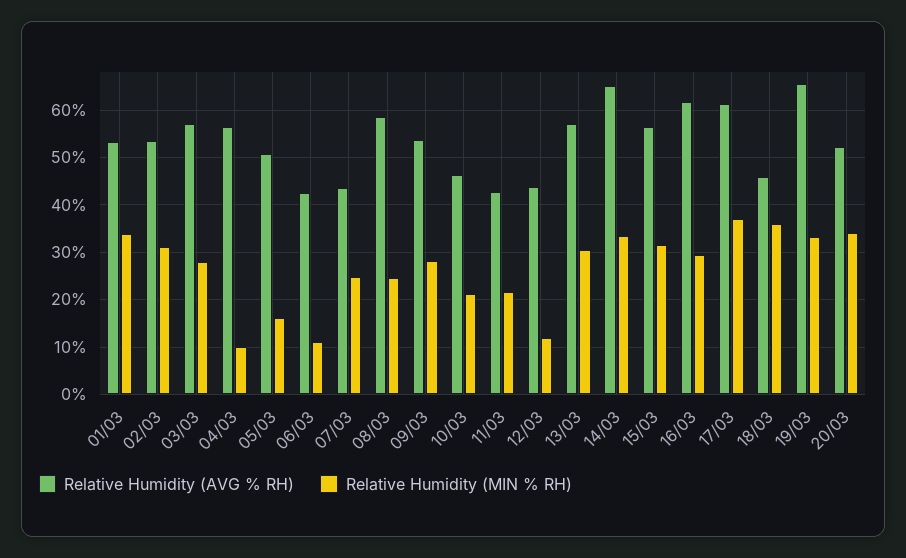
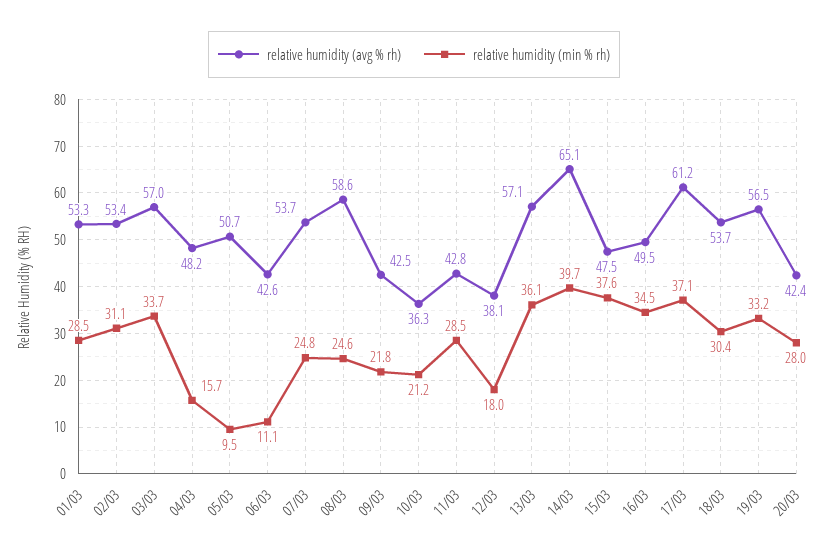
Relative Humidity (MIN % RH), 01/03: 34 -> 28.5
Relative Humidity (MIN % RH), 03/03: 28 -> 33.7
Relative Humidity (AVG % RH), 04/03: 56 -> 48.2
Relative Humidity (MIN % RH), 04/03: 10 -> 15.7
Relative Humidity (MIN % RH), 05/03: 16 -> 9.5
Relative Humidity (AVG % RH), 07/03: 44 -> 53.7
Relative Humidity (AVG % RH), 09/03: 54 -> 42.5
Relative Humidity (MIN % RH), 09/03: 28 -> 21.8
Relative Humidity (AVG % RH), 10/03: 46 -> 36.3
Relative Humidity (MIN % RH), 11/03: 22 -> 28.5
Relative Humidity (AVG % RH), 12/03: 44 -> 38.1
Relative Humidity (MIN % RH), 12/03: 12 -> 18
Relative Humidity (MIN % RH), 13/03: 30 -> 36.1
Relative Humidity (MIN % RH), 14/03: 34 -> 39.7
Relative Humidity (AVG % RH), 15/03: 56 -> 47.5
Relative Humidity (MIN % RH), 15/03: 32 -> 37.6
Relative Humidity (AVG % RH), 16/03: 62 -> 49.5
Relative Humidity (MIN % RH), 16/03: 30 -> 34.5
Relative Humidity (AVG % RH), 18/03: 46 -> 53.7
Relative Humidity (MIN % RH), 18/03: 36 -> 30.4
Relative Humidity (AVG % RH), 19/03: 66 -> 56.5
Relative Humidity (AVG % RH), 20/03: 52 -> 42.4
Relative Humidity (MIN % RH), 20/03: 34 -> 28

